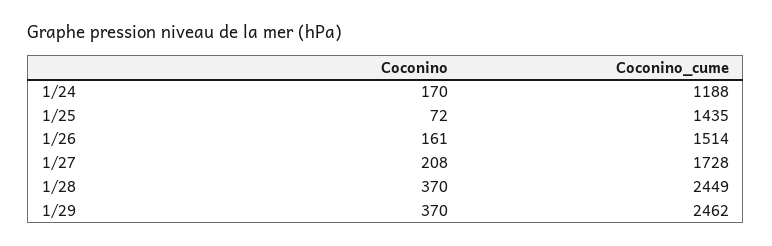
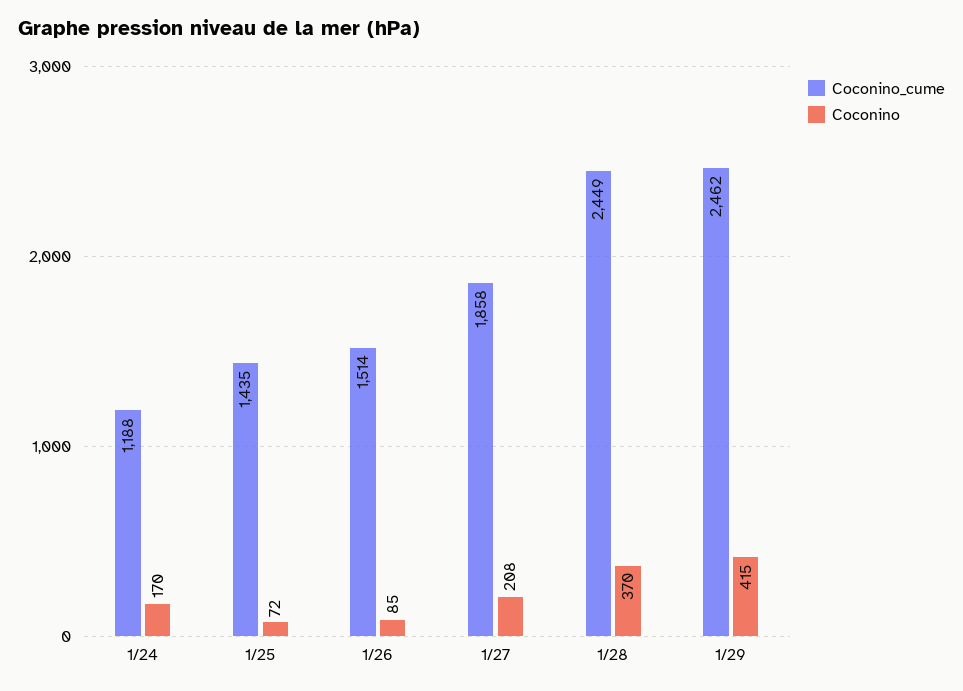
Coconino, 1/26: 161 -> 85
Coconino_cume, 1/27: 1728 -> 1858
Coconino, 1/29: 370 -> 415

